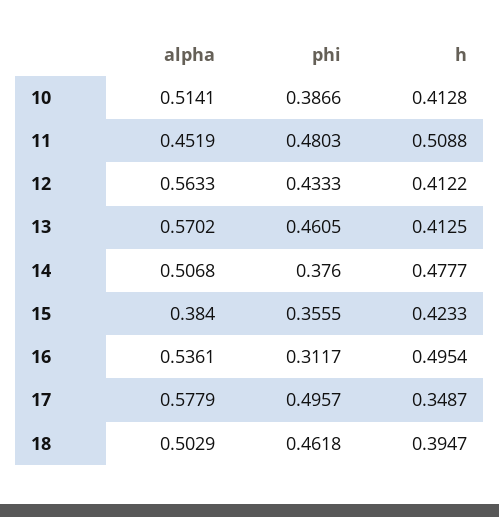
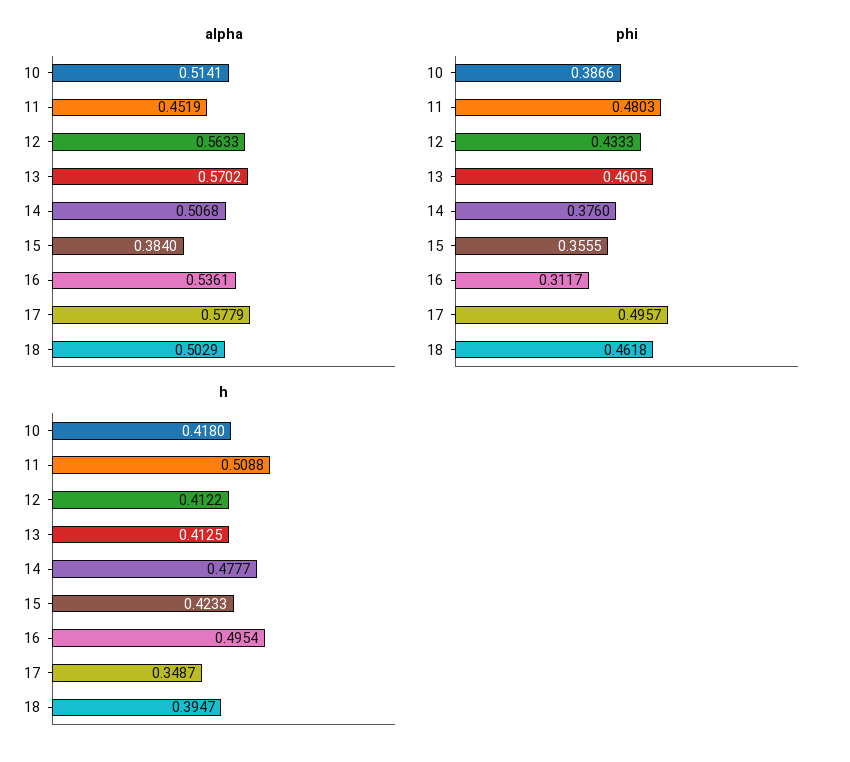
h, 10: 0.4128 -> 0.418

